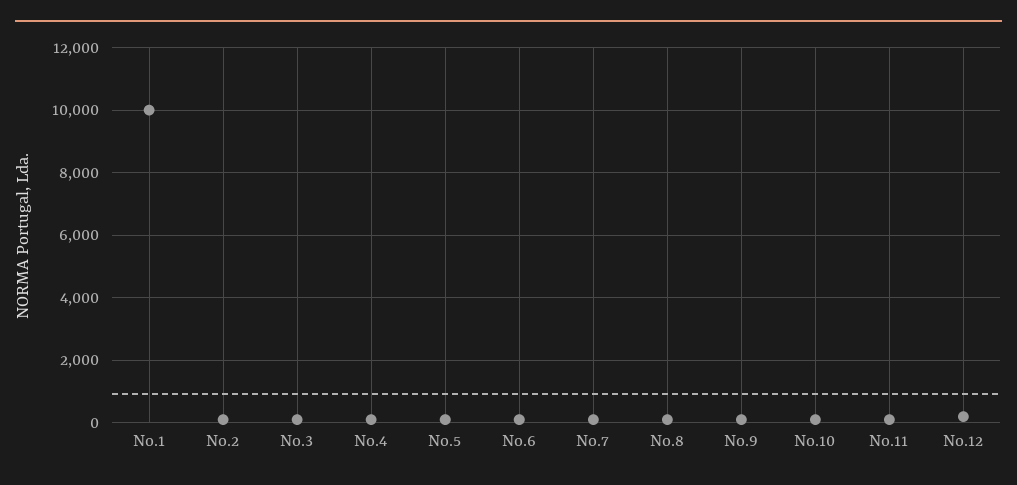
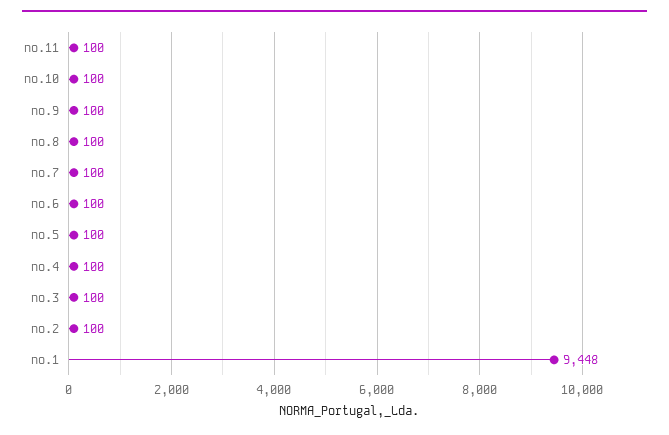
No.1: 10000 -> 9448
No.12: 200 -> none

